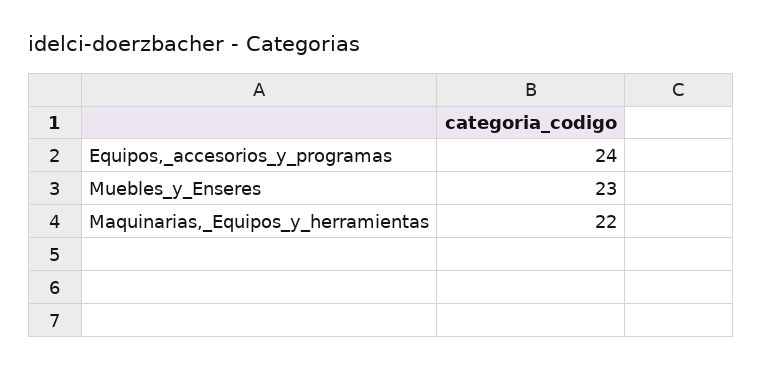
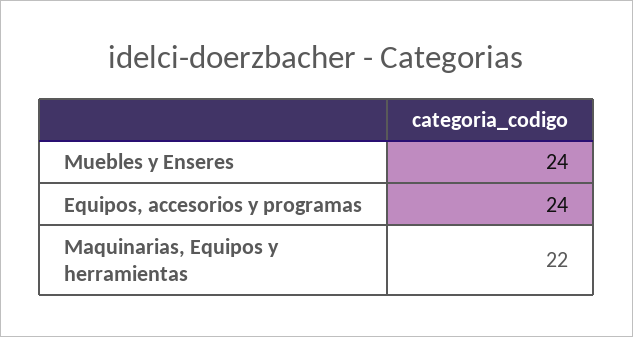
Muebles_y_Enseres: 23 -> 24

